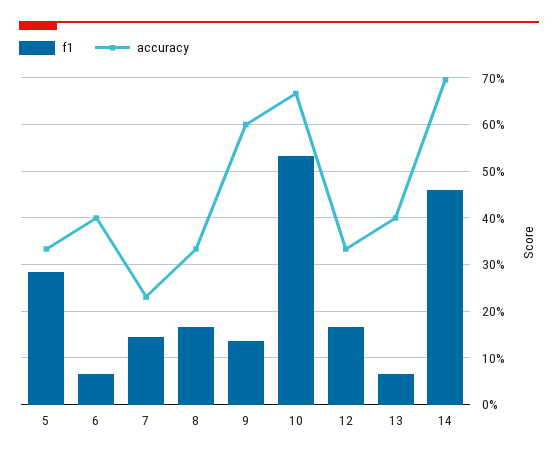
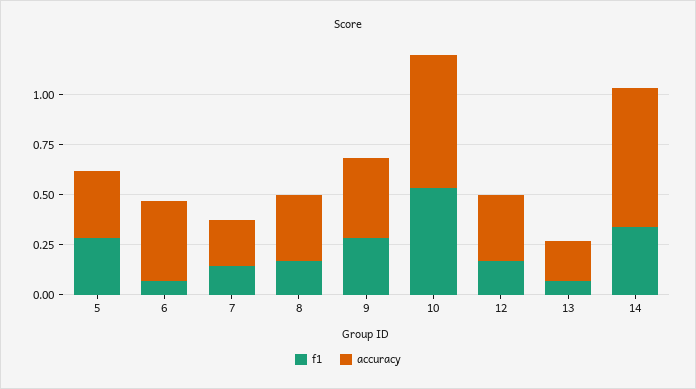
f1, 9: 0.14 -> 0.3
accuracy, 9: 0.6 -> 0.4
accuracy, 13: 0.4 -> 0.2
f1, 14: 0.46 -> 0.35

